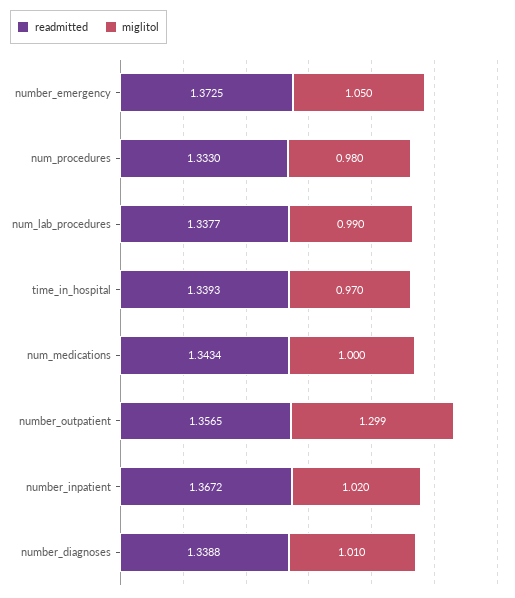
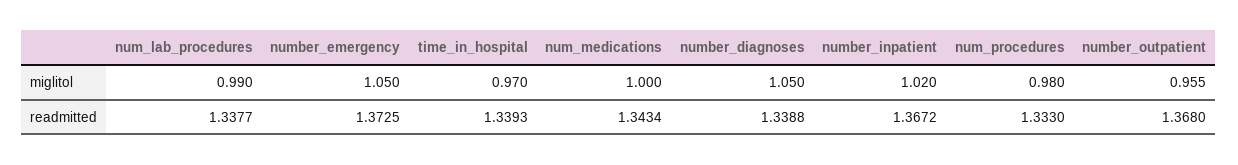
readmitted, number_outpatient: 1.3565 -> 1.368
miglitol, number_outpatient: 1.299 -> 0.955
miglitol, number_diagnoses: 1.01 -> 1.05

